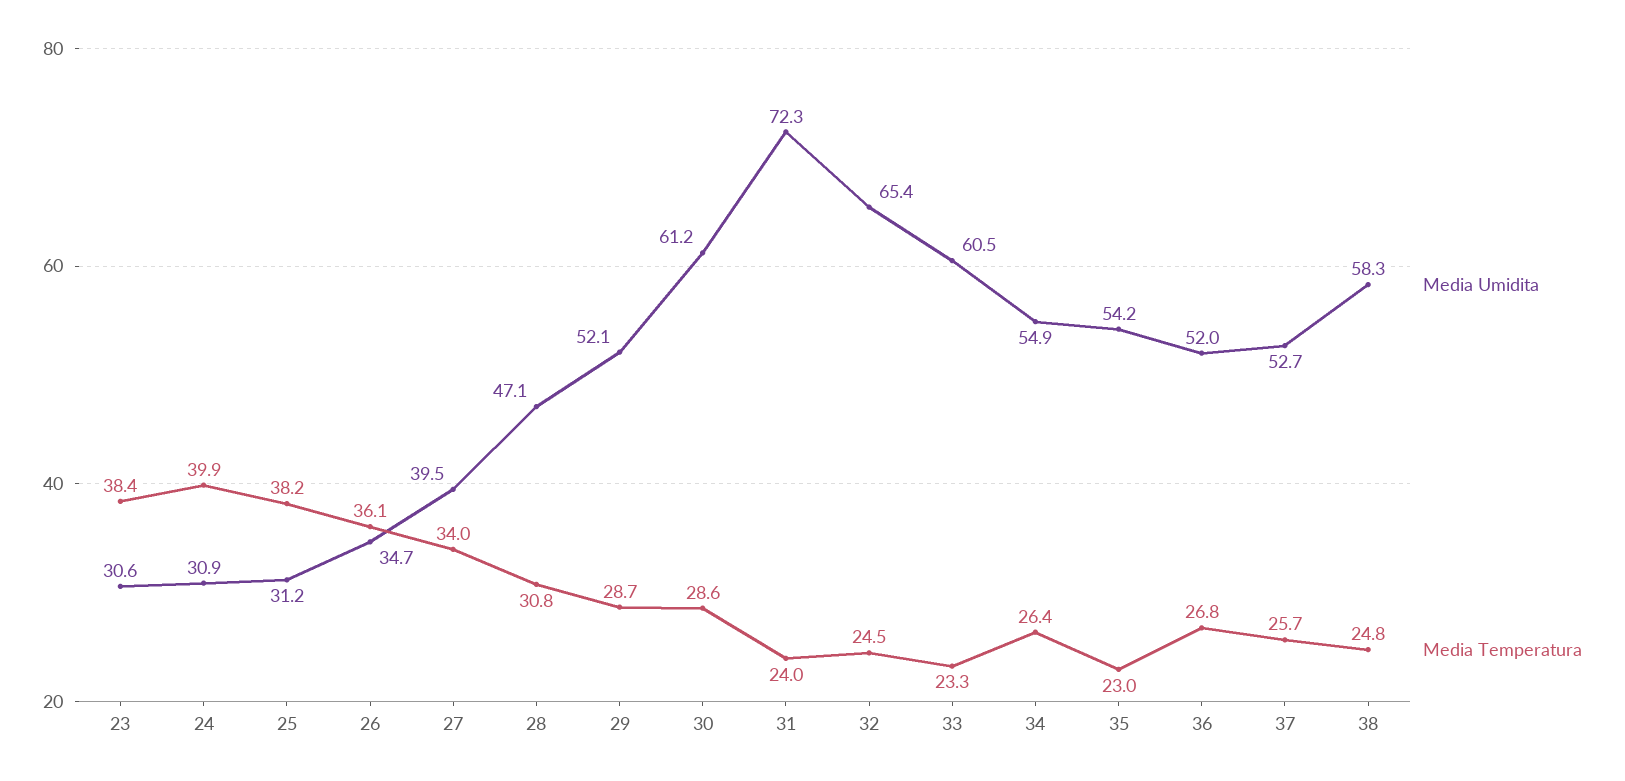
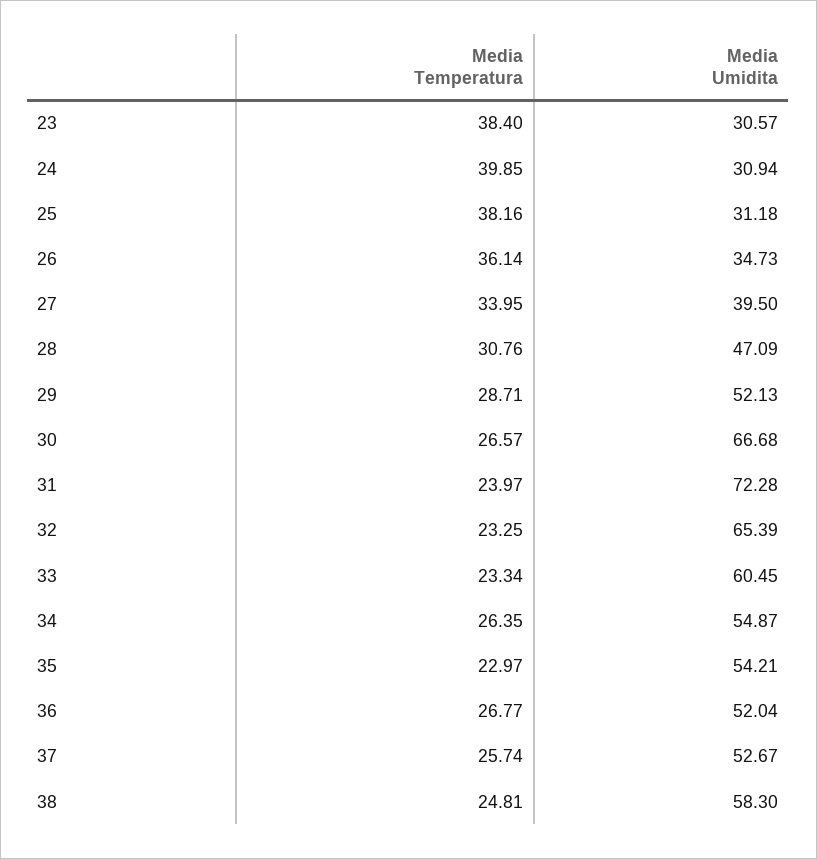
Media Umidita, 30: 61.2 -> 66.68
Media Temperatura, 30: 28.6 -> 26.57
Media Temperatura, 32: 24.5 -> 23.25

